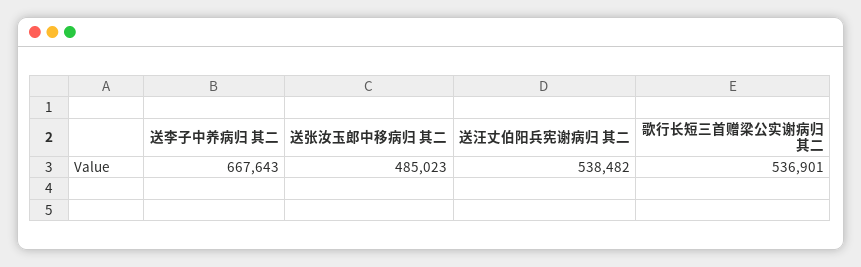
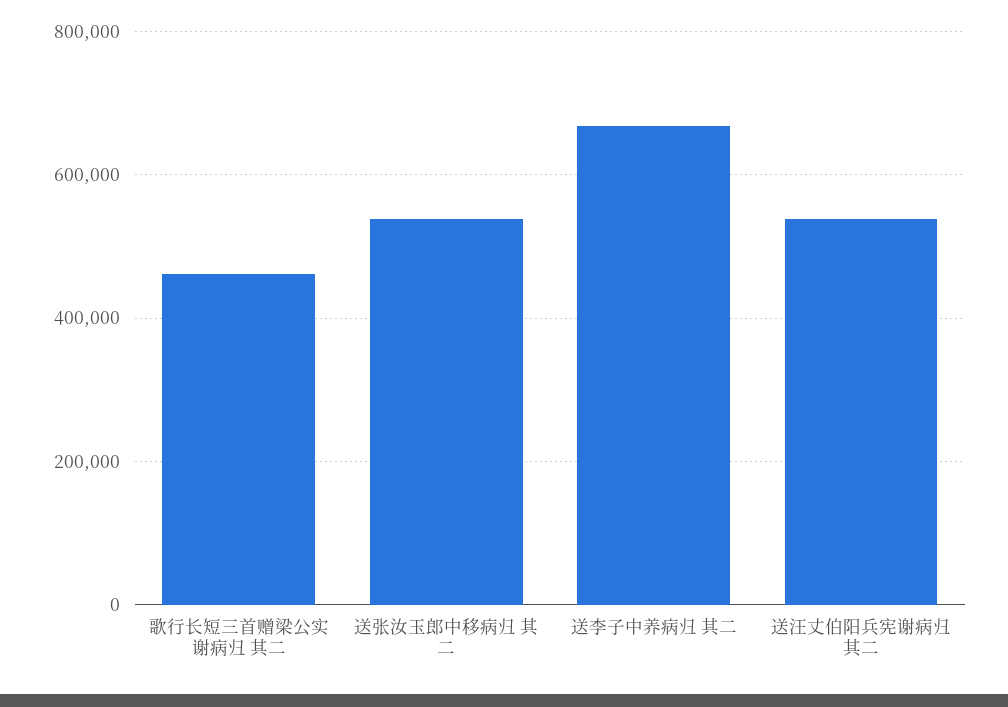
送张汝玉郎中移病归 其二: 485023 -> 540000
歌行长短三首赠梁公实谢病归 其二: 536901 -> 460000

